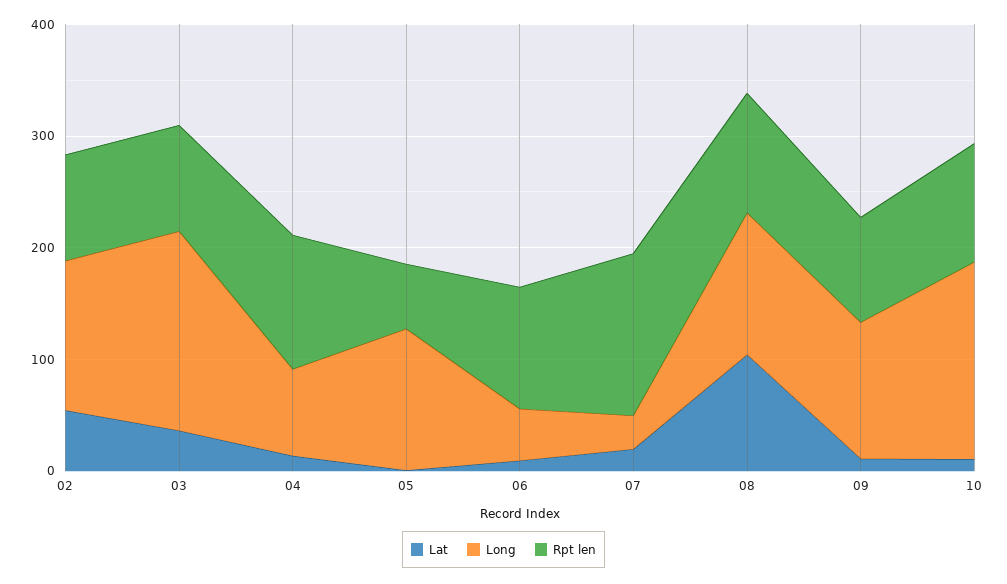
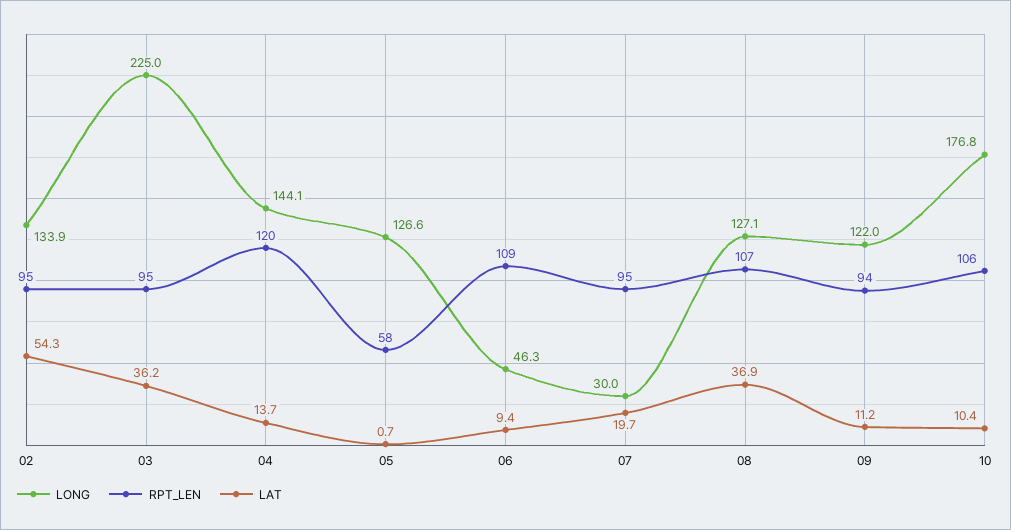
Long, 03: 180 -> 225
Long, 04: 80 -> 144.1
Rpt len, 07: 140 -> 95
Lat, 08: 100 -> 36.9

